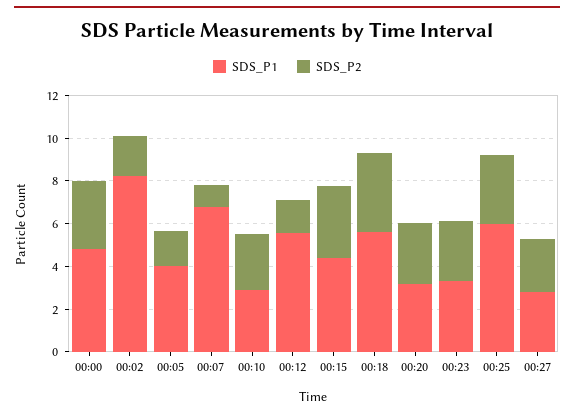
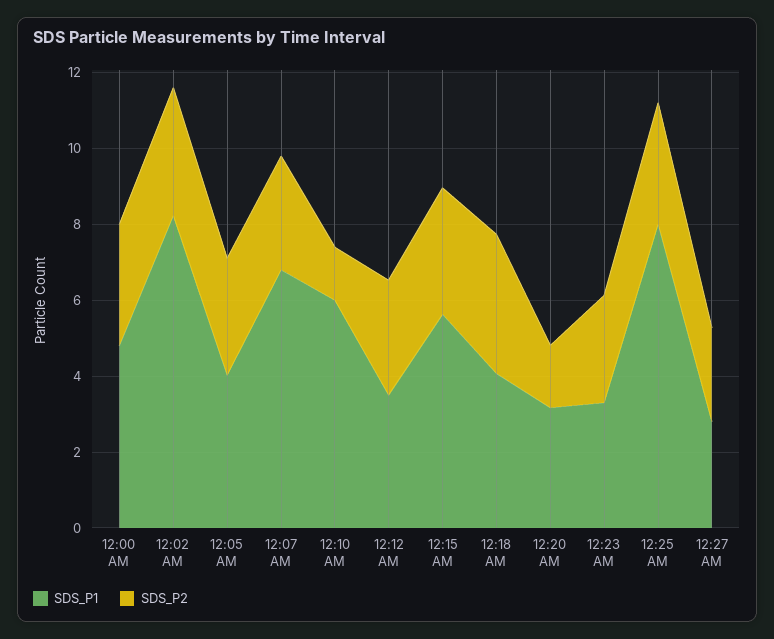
SDS_P2, 00:02: 2 -> 3.5
SDS_P2, 00:05: 1.5 -> 3
SDS_P2, 00:07: 1 -> 3
SDS_P1, 00:10: 3 -> 6
SDS_P2, 00:10: 2.5 -> 1.5
SDS_P1, 00:12: 5.5 -> 3.5
SDS_P2, 00:12: 1.5 -> 3
SDS_P1, 00:15: 4.5 -> 5.5
SDS_P1, 00:18: 5.5 -> 4
SDS_P2, 00:20: 3 -> 1.5
SDS_P1, 00:25: 6 -> 8

